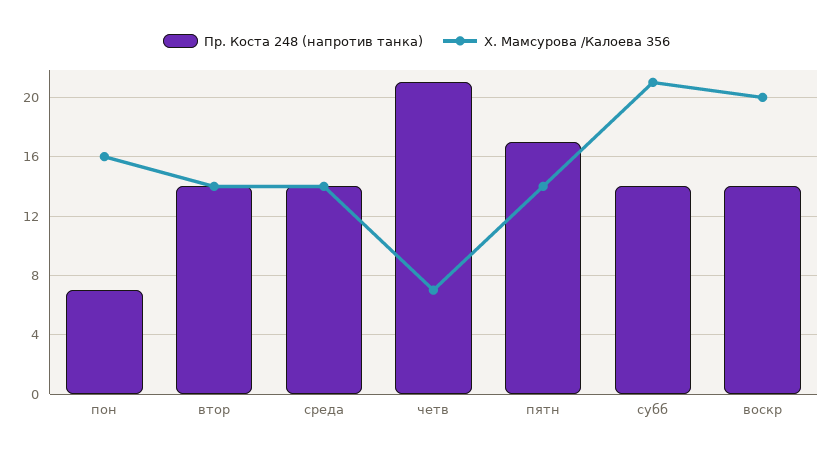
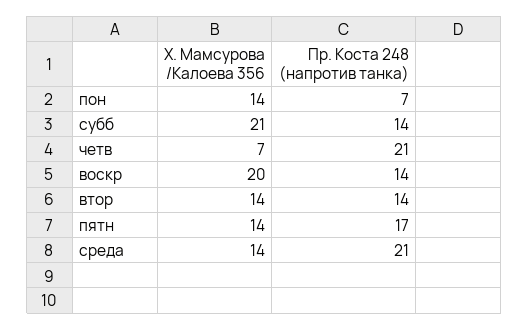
Х. Мамсурова /Калоева 356, пон: 16 -> 14
Пр. Коста 248 (напротив танка), среда: 14 -> 21

